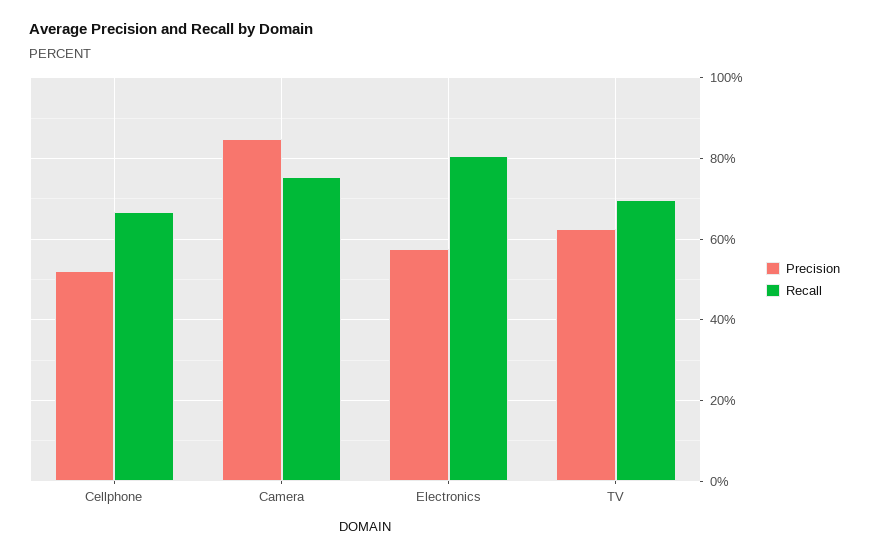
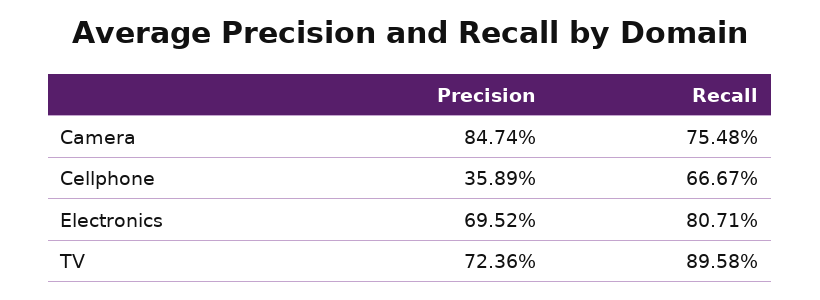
Precision, Cellphone: 52 -> 35.89
Precision, Electronics: 58 -> 69.52
Precision, TV: 62 -> 72.36
Recall, TV: 70 -> 89.58

